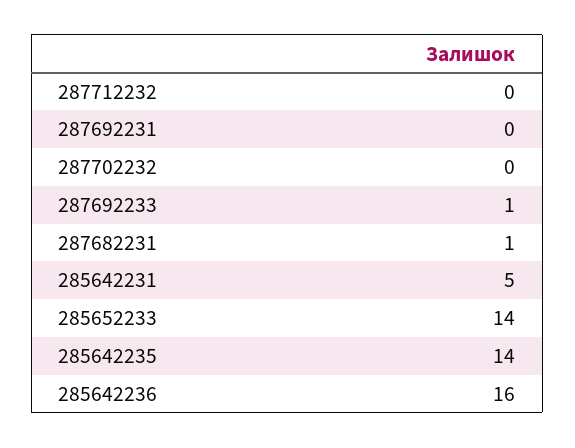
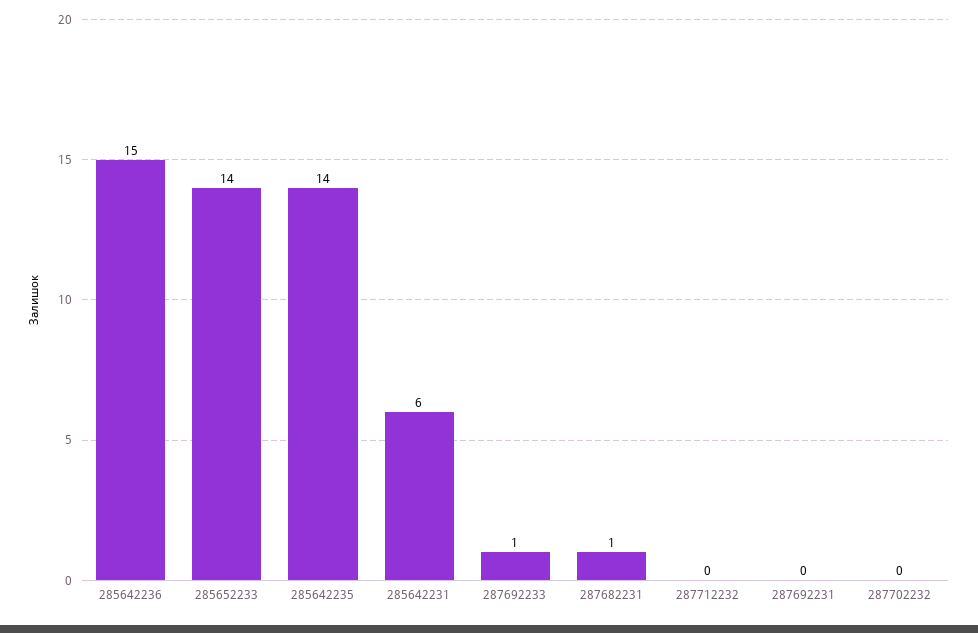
285642231: 5 -> 6
285642236: 16 -> 15

